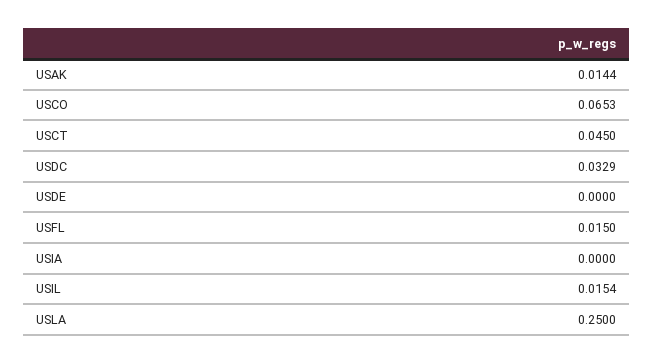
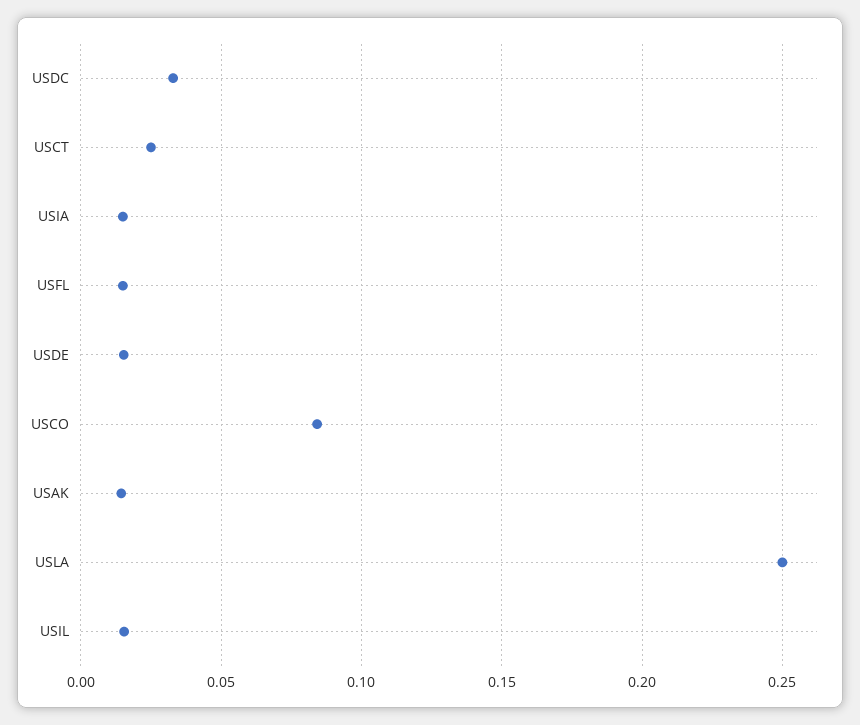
USCO: 0.0653 -> 0.085
USCT: 0.045 -> 0.025
USDE: 0 -> 0.015
USIA: 0 -> 0.015

